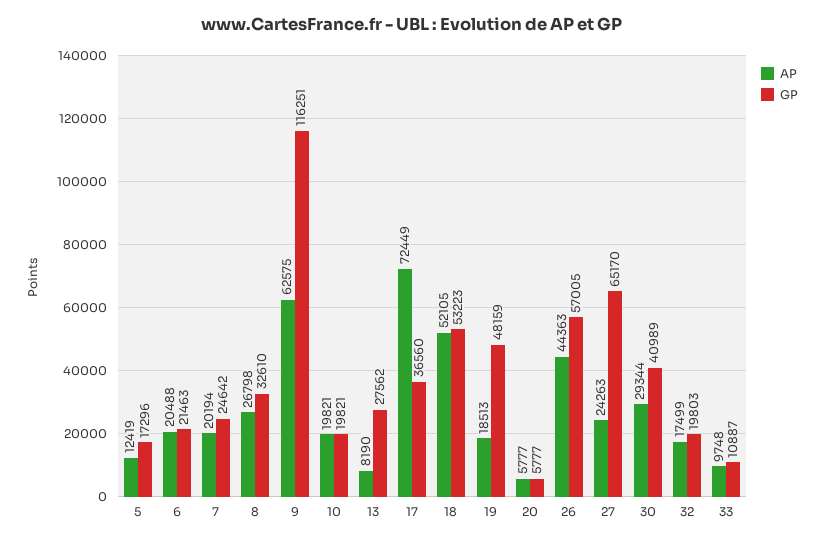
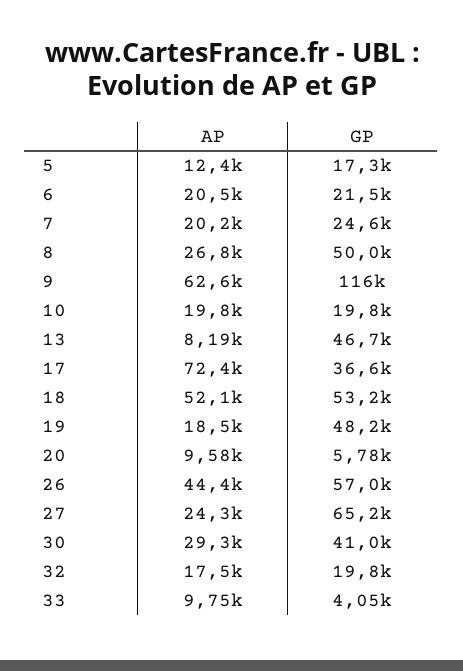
GP, 8: 32610 -> 50000
GP, 13: 27562 -> 46700
AP, 20: 5777 -> 9580
GP, 33: 10887 -> 4050

